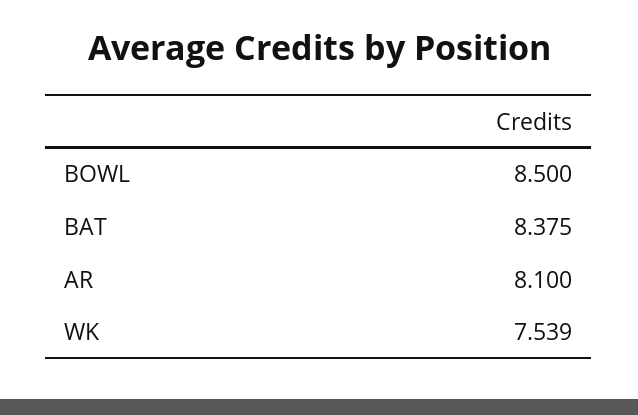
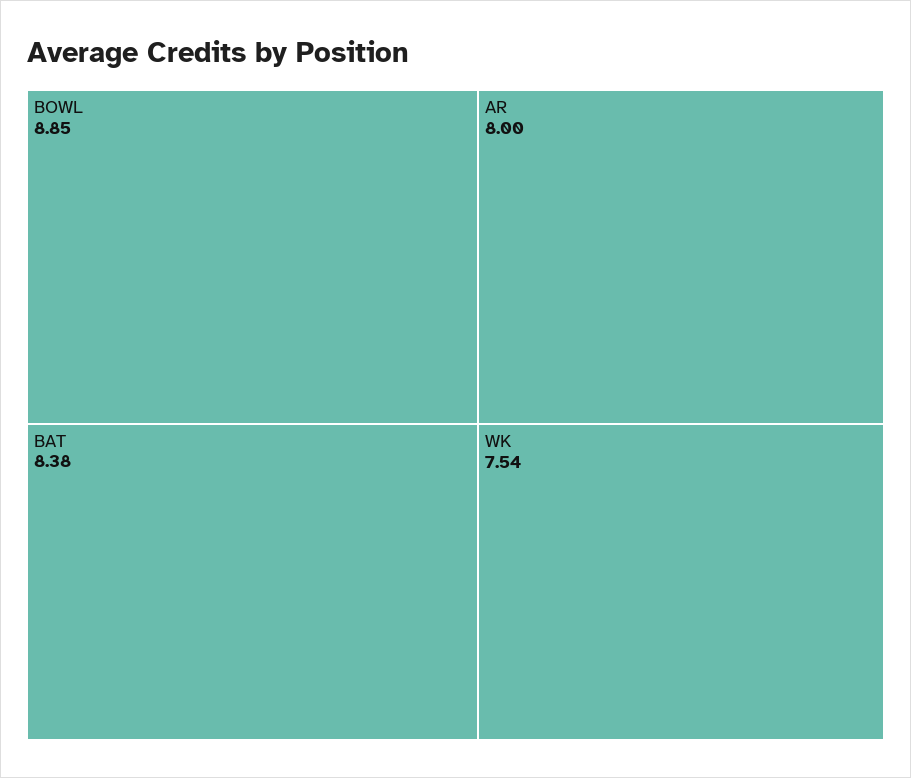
BOWL: 8.5 -> 8.85
AR: 8.1 -> 8

